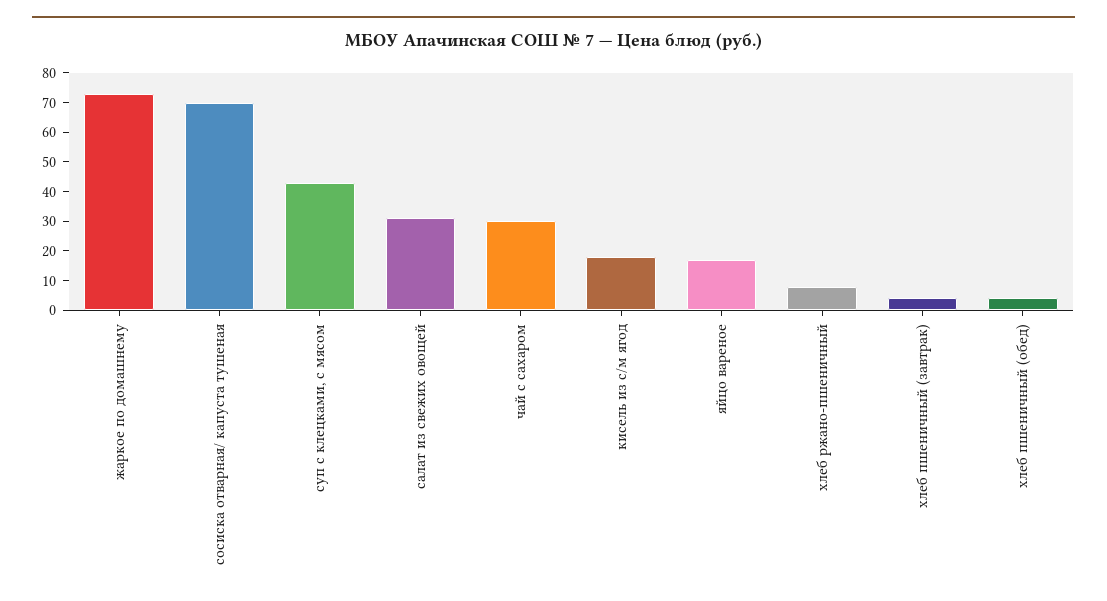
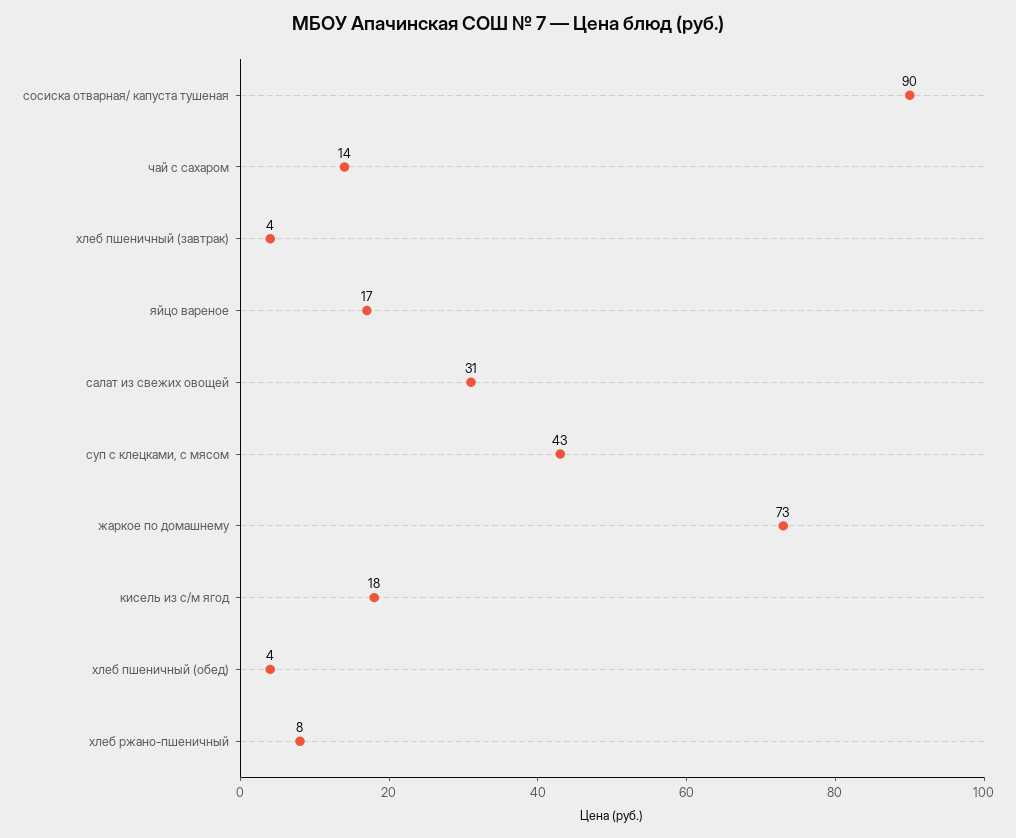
сосиска отварная/ капуста тушеная: 70 -> 90
чай с сахаром: 30 -> 14

